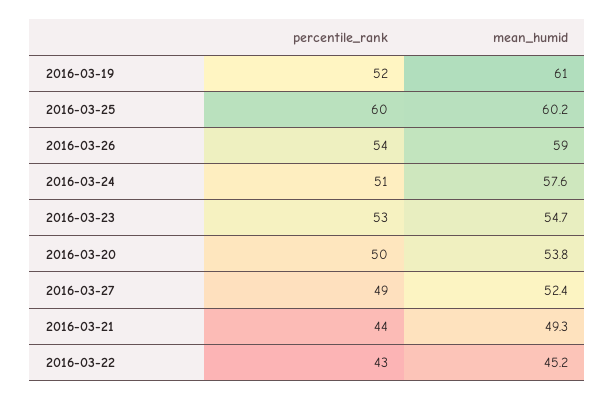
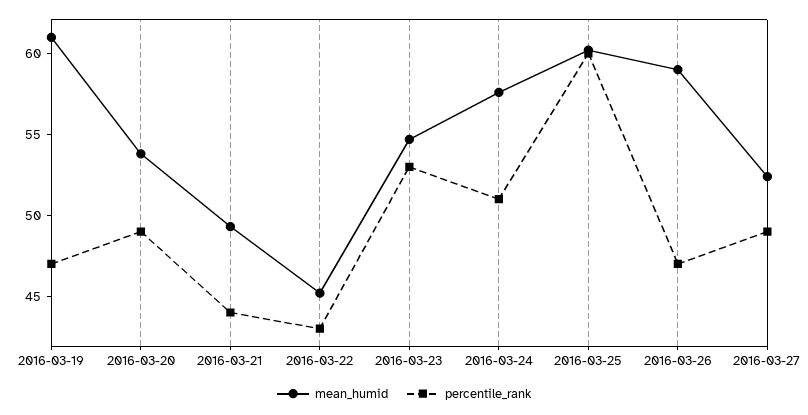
percentile_rank, 2016-03-19: 52 -> 47
percentile_rank, 2016-03-26: 54 -> 47
percentile_rank, 2016-03-20: 50 -> 49

